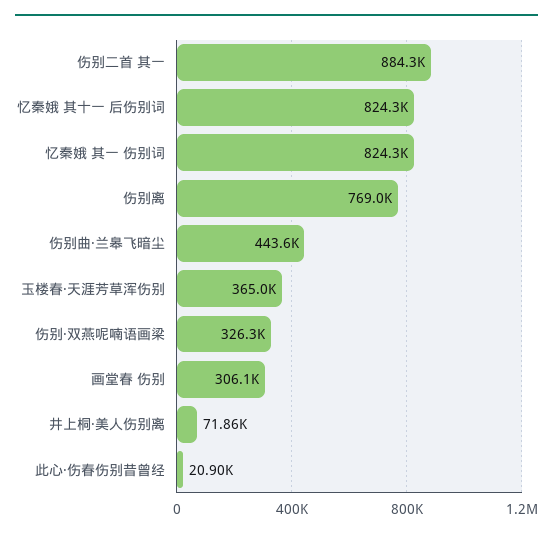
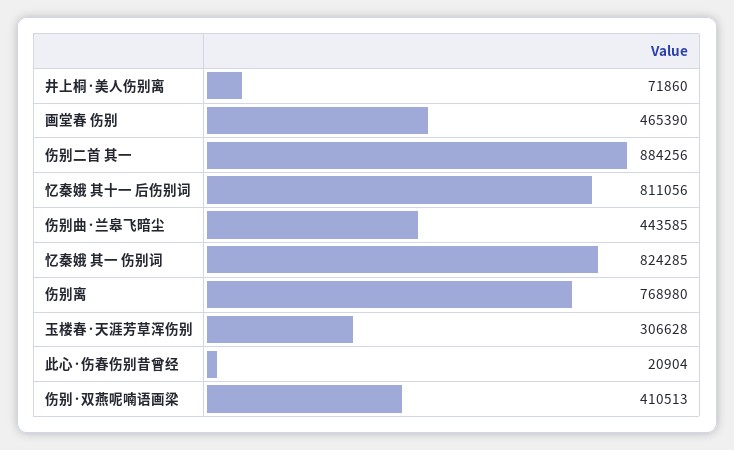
忆秦娥 其十一 后伤别词: 824300 -> 811056
玉楼春·天涯芳草浑伤别: 365000 -> 306628
伤别·双燕呢喃语画梁: 326300 -> 410513
画堂春 伤别: 306100 -> 465390

